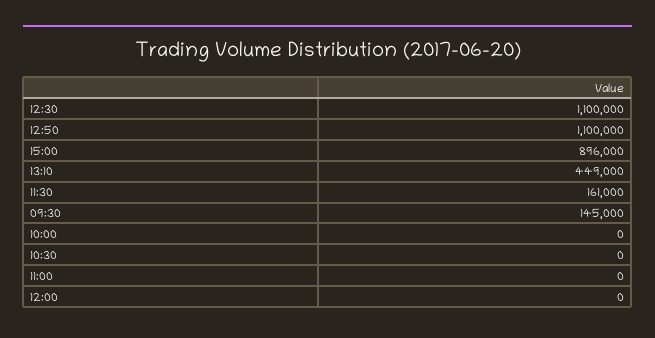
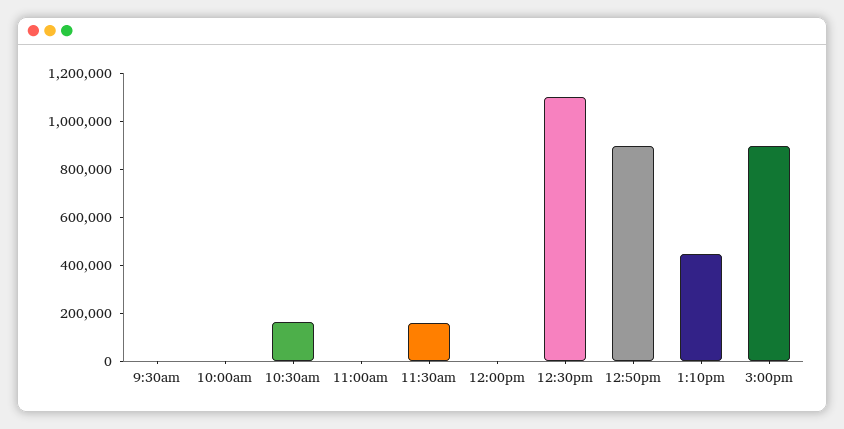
12:50: 1100000 -> 900000
09:30: 145000 -> 0
10:30: 0 -> 150000

